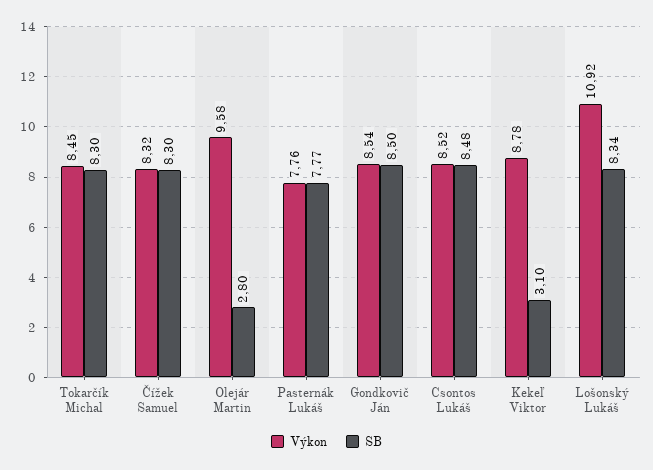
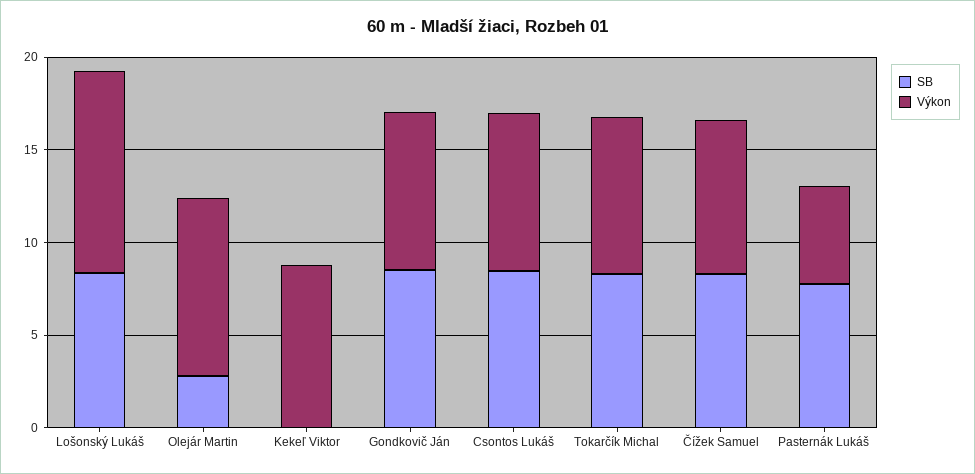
Výkon, Pasternák Lukáš: 7.76 -> 5
SB, Kekeľ Viktor: 3.1 -> 0

